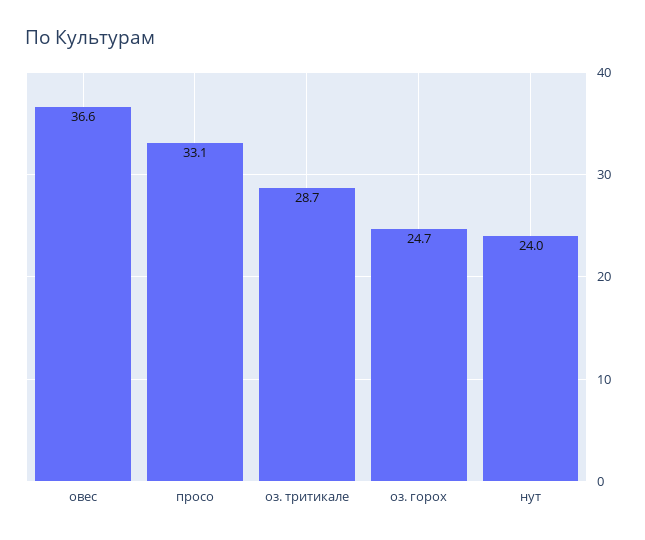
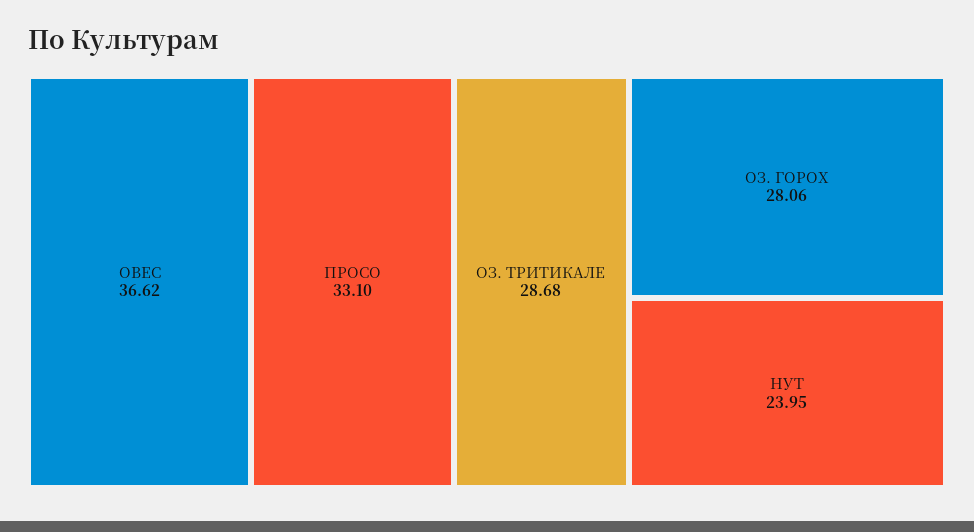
оз. горох: 24.7 -> 28.06

